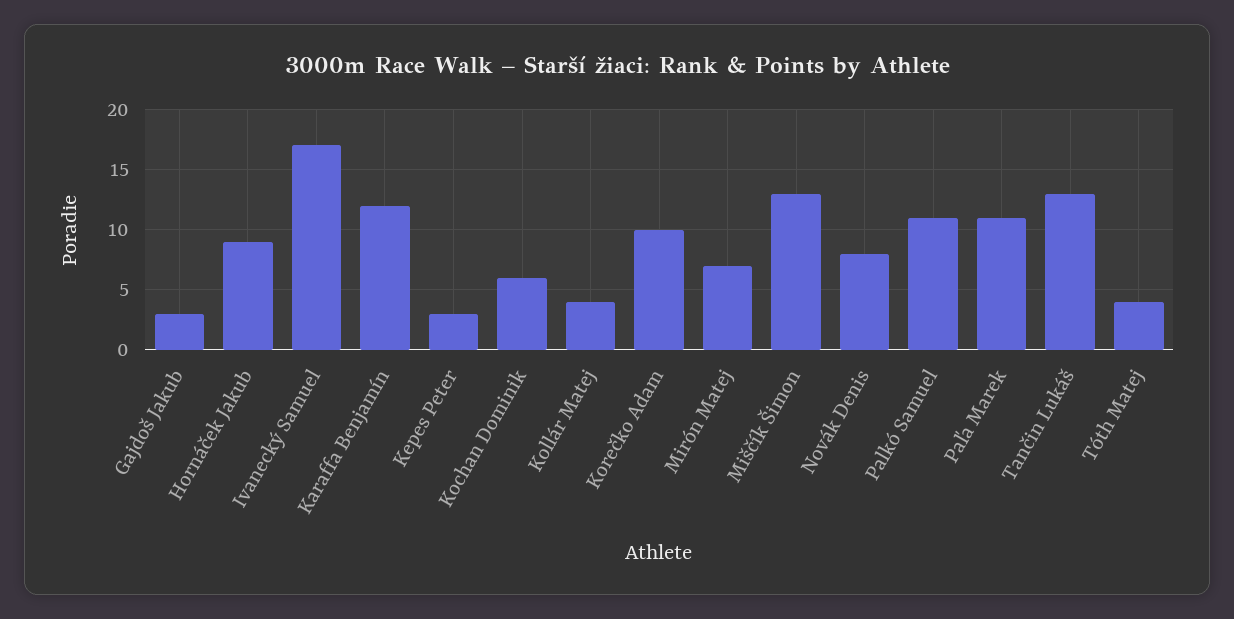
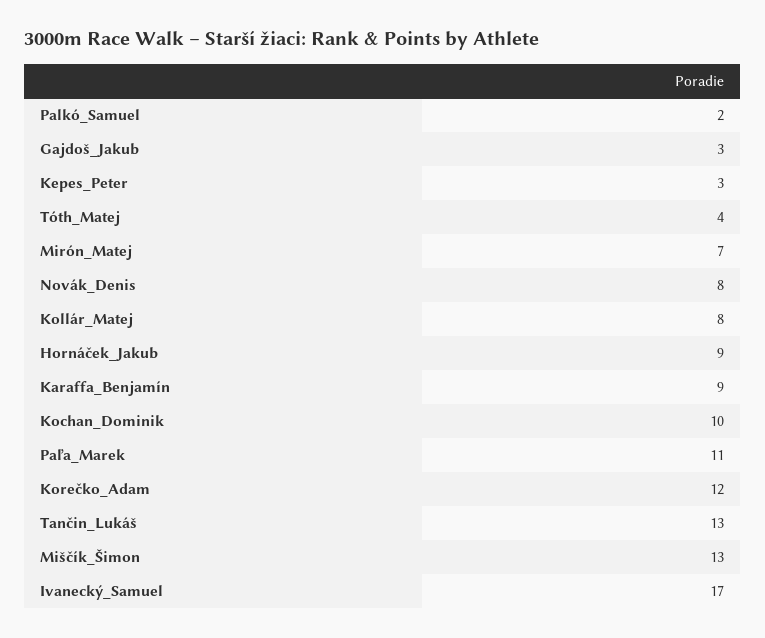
Karaffa Benjamín: 12 -> 9
Kochan Dominik: 6 -> 10
Kollár Matej: 4 -> 8
Korečko Adam: 10 -> 12
Palkó Samuel: 11 -> 2

